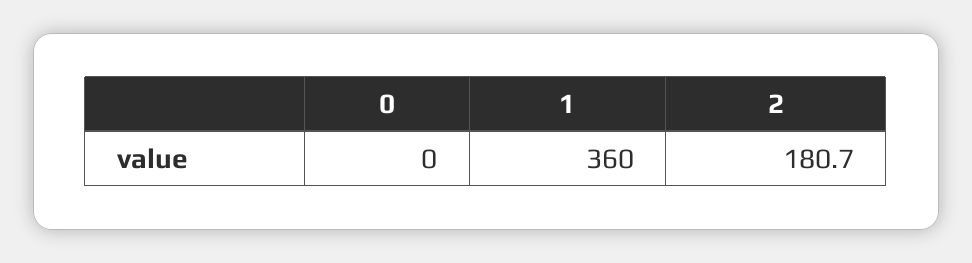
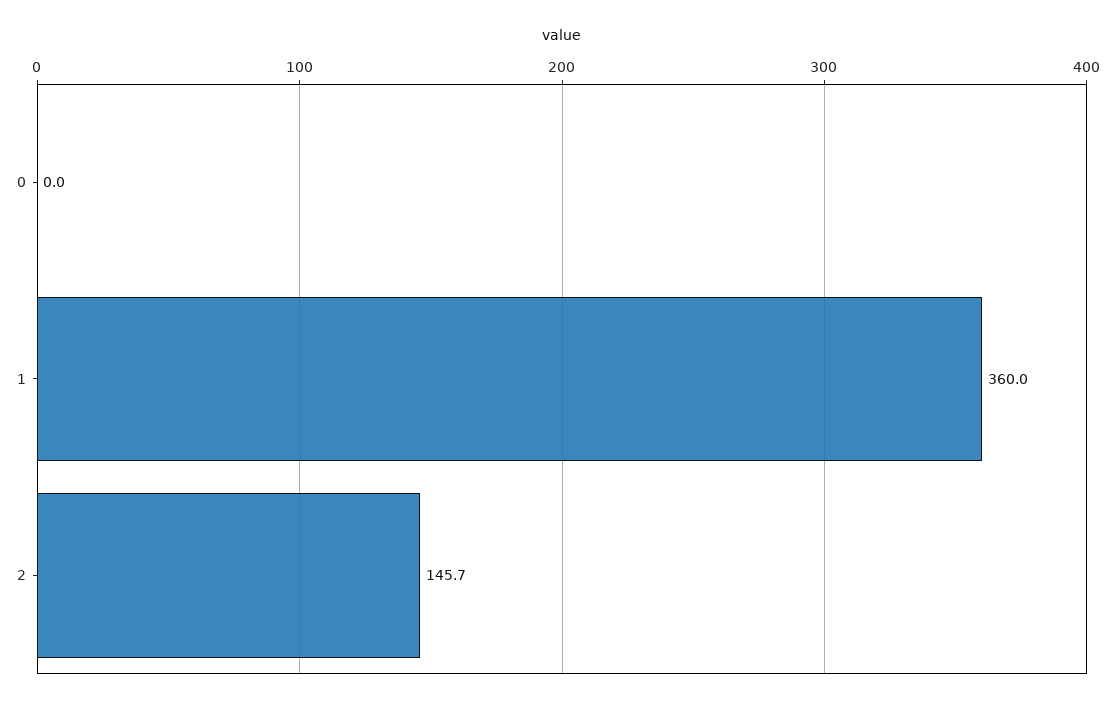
2: 180.7 -> 145.7

